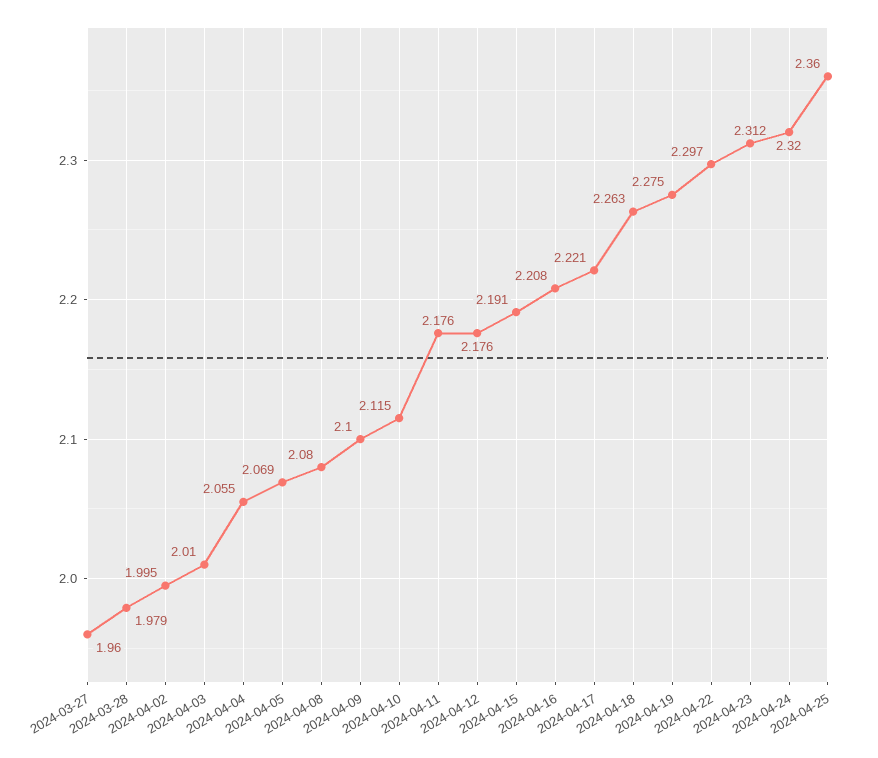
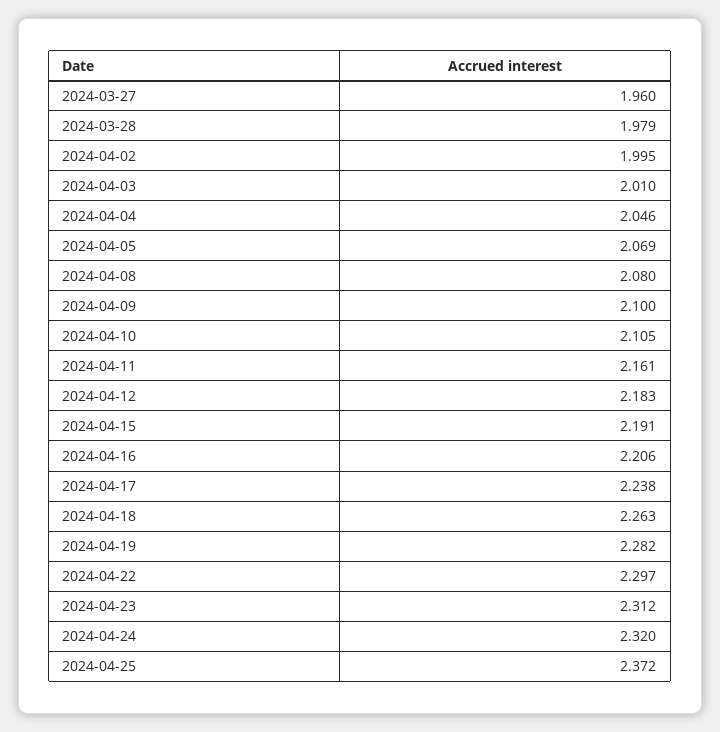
2024-04-04: 2.055 -> 2.046
2024-04-10: 2.115 -> 2.105
2024-04-11: 2.176 -> 2.161
2024-04-12: 2.176 -> 2.183
2024-04-16: 2.208 -> 2.206
2024-04-17: 2.221 -> 2.238
2024-04-19: 2.275 -> 2.282
2024-04-25: 2.36 -> 2.372

